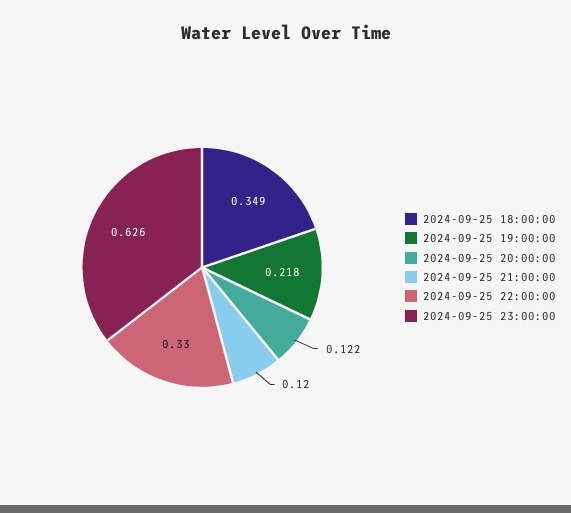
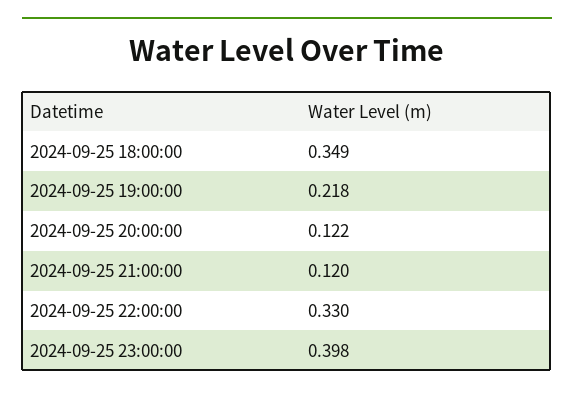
2024-09-25 23:00:00: 0.626 -> 0.398

